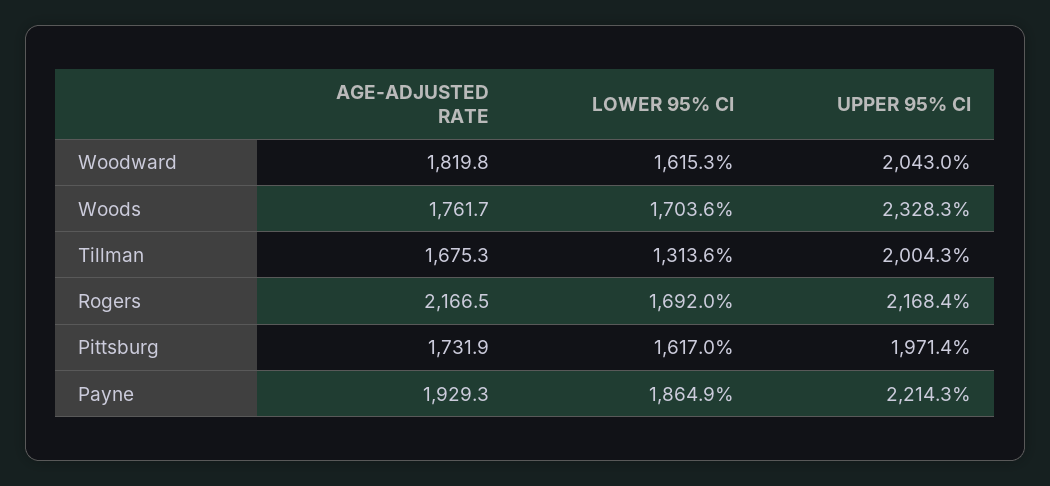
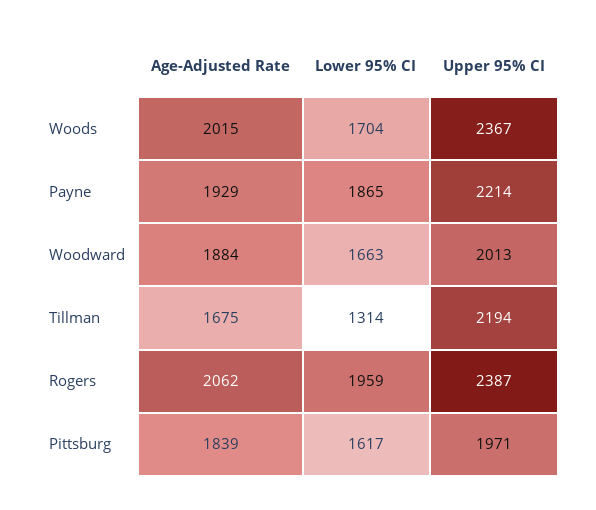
AGE-ADJUSTED RATE, Woodward: 1819.8 -> 1884
LOWER 95% CI, Woodward: 1615.3 -> 1663
UPPER 95% CI, Woodward: 2043 -> 2013
AGE-ADJUSTED RATE, Woods: 1761.7 -> 2015
UPPER 95% CI, Woods: 2328.3 -> 2367
UPPER 95% CI, Tillman: 2004.3 -> 2194
AGE-ADJUSTED RATE, Rogers: 2166.5 -> 2062
LOWER 95% CI, Rogers: 1692 -> 1959
UPPER 95% CI, Rogers: 2168.4 -> 2387
AGE-ADJUSTED RATE, Pittsburg: 1731.9 -> 1839

